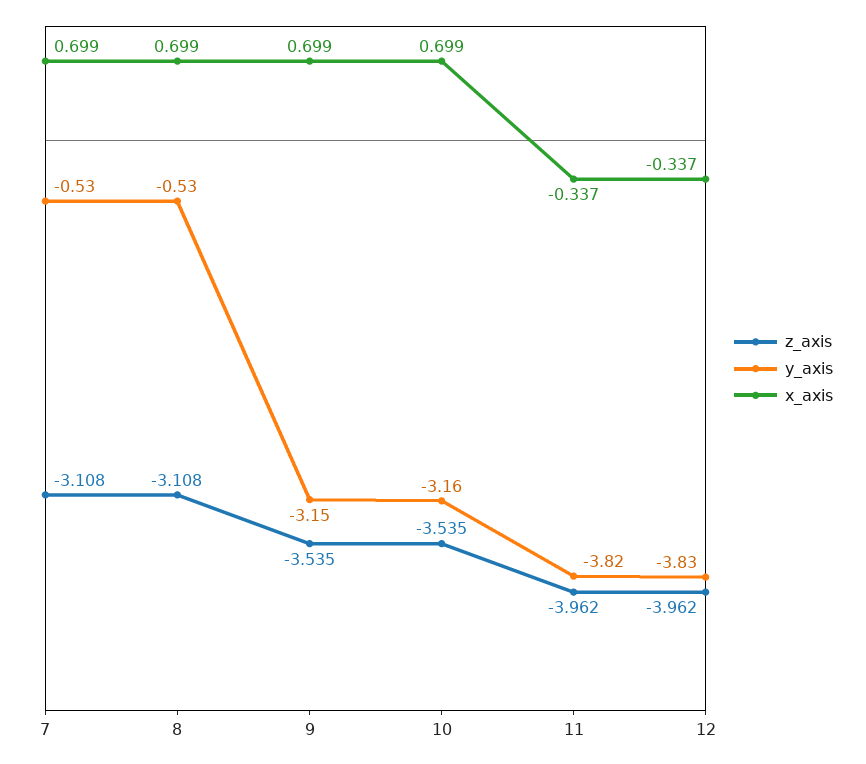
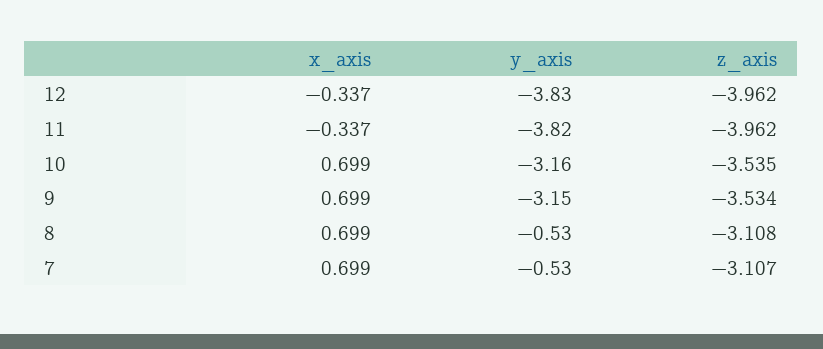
z_axis, 7: -3.108 -> -3.107
z_axis, 9: -3.535 -> -3.534

